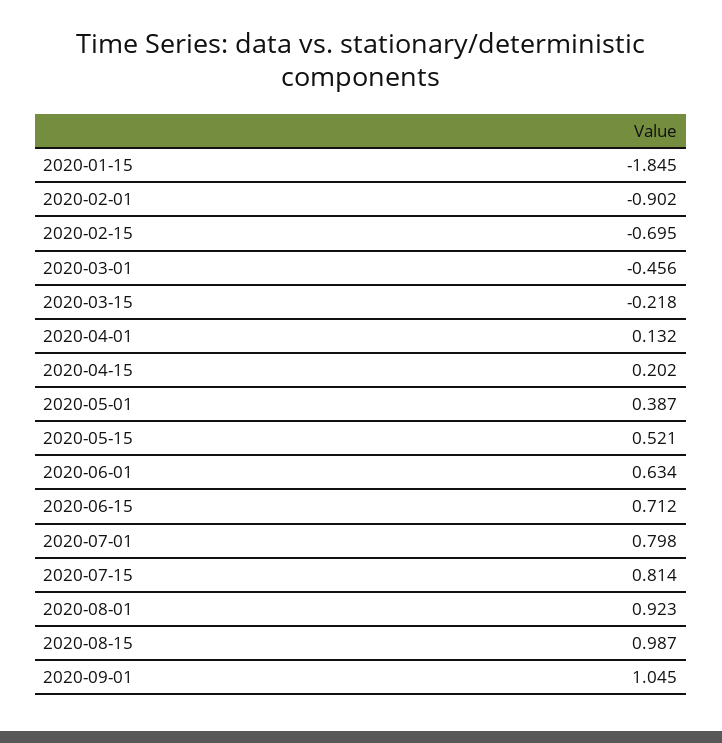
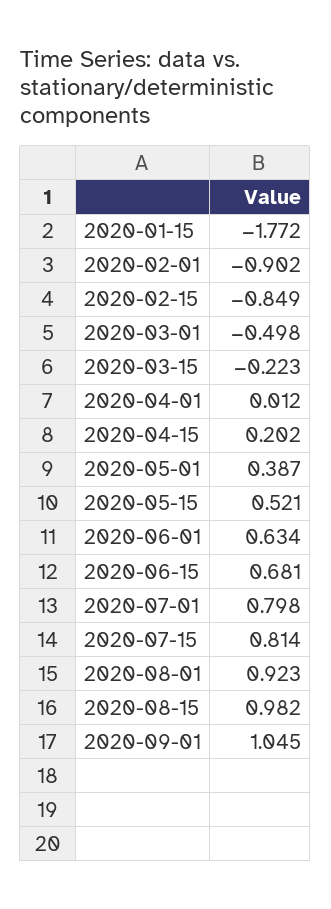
2020-01-15: -1.845 -> -1.772
2020-02-15: -0.695 -> -0.849
2020-03-01: -0.456 -> -0.498
2020-03-15: -0.218 -> -0.223
2020-04-01: 0.132 -> 0.012
2020-06-15: 0.712 -> 0.681
2020-08-15: 0.987 -> 0.982

